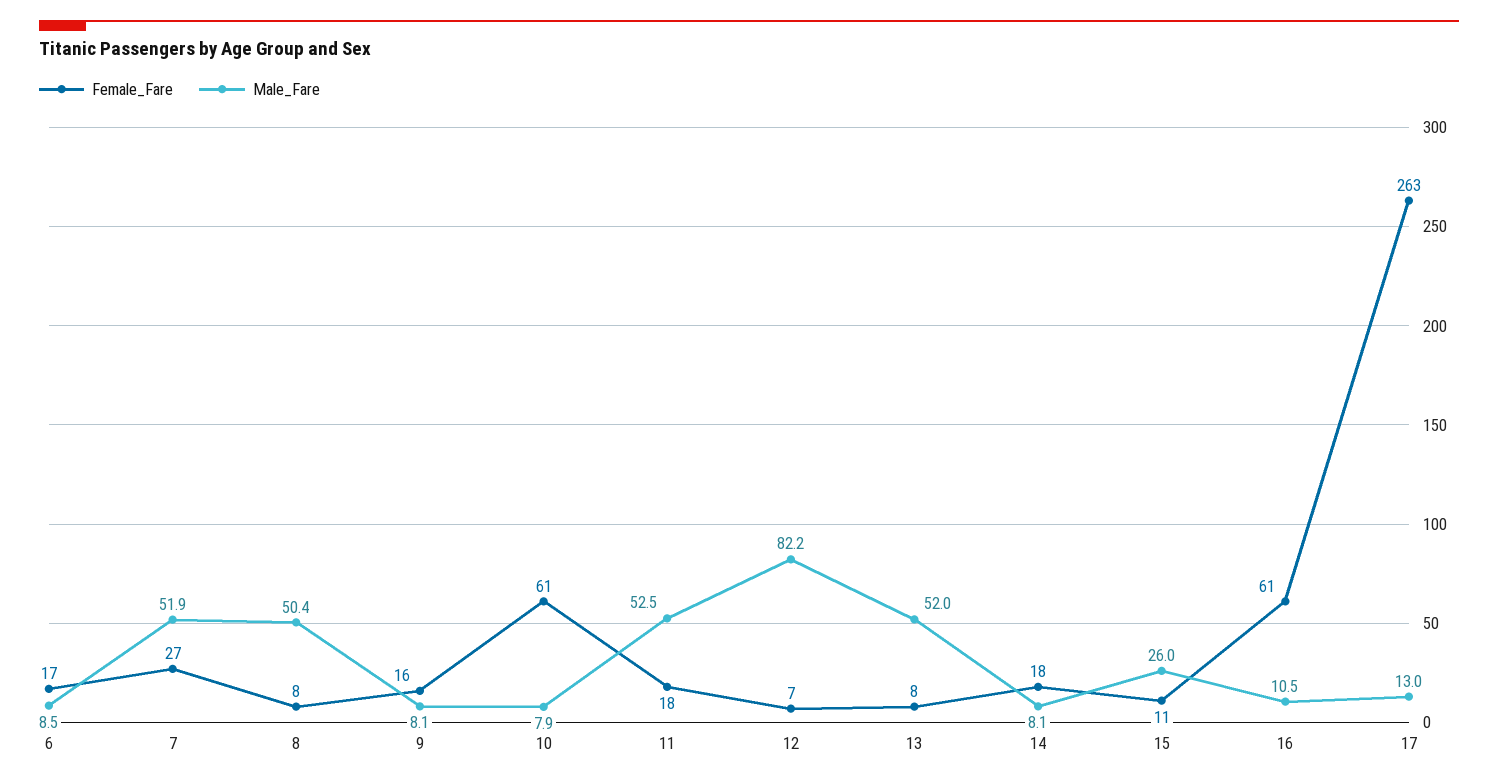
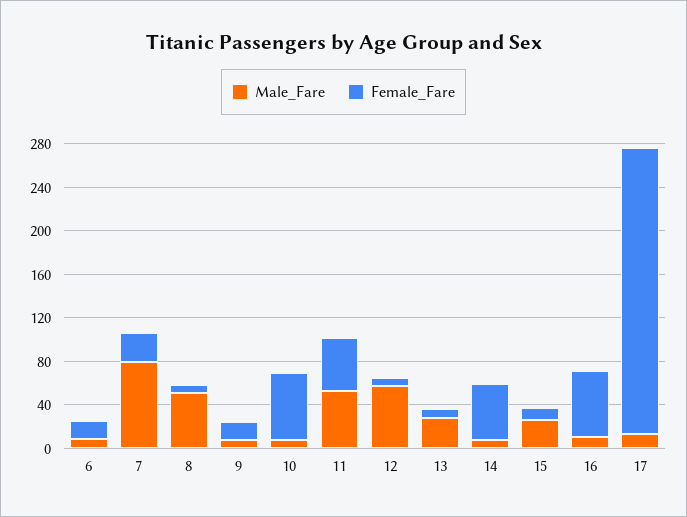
Male_Fare, 7: 51.9 -> 80
Female_Fare, 11: 18 -> 50
Male_Fare, 12: 82.2 -> 60
Male_Fare, 13: 52 -> 30
Female_Fare, 14: 18 -> 50

